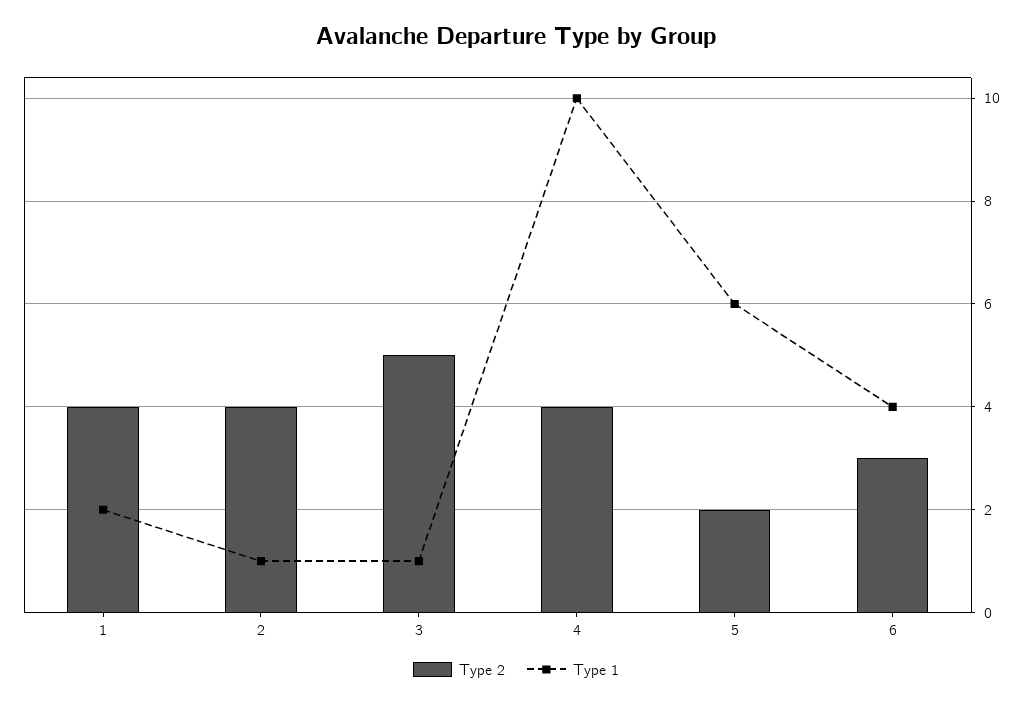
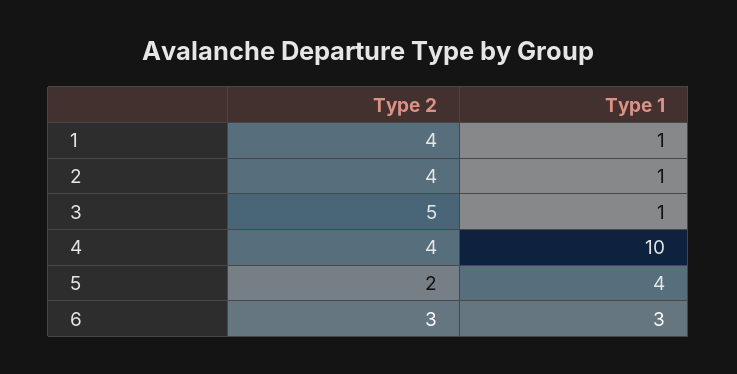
Type 1, 1: 2 -> 1
Type 1, 5: 6 -> 4
Type 1, 6: 4 -> 3

